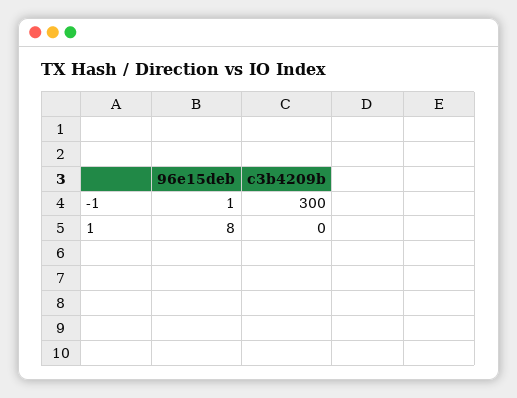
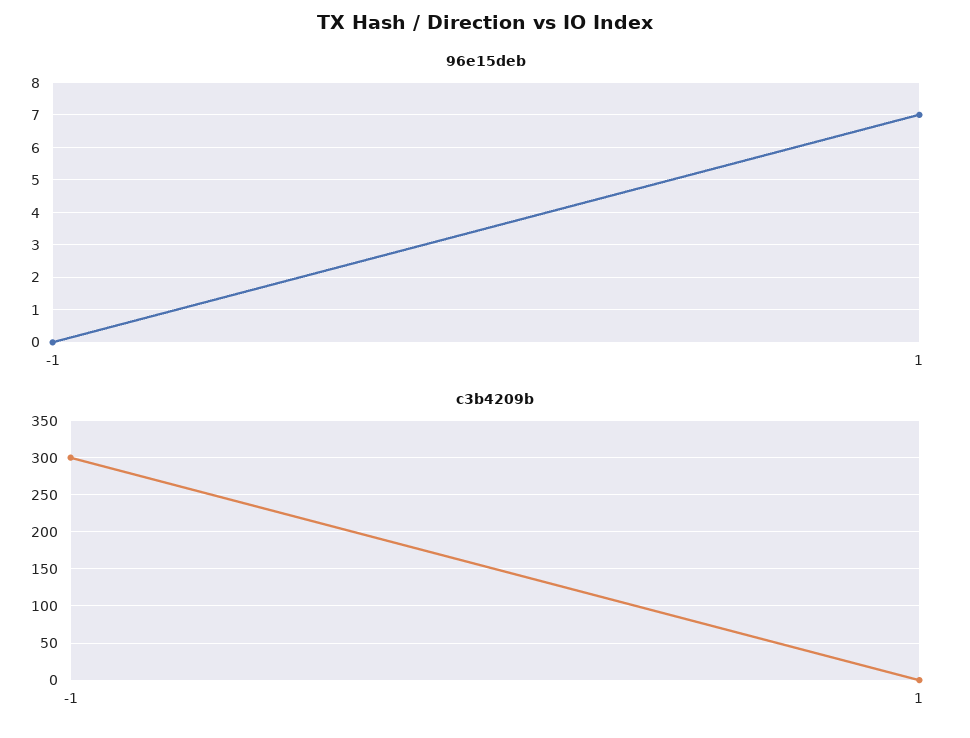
96e15deb, -1: 1 -> 0
96e15deb, 1: 8 -> 7

